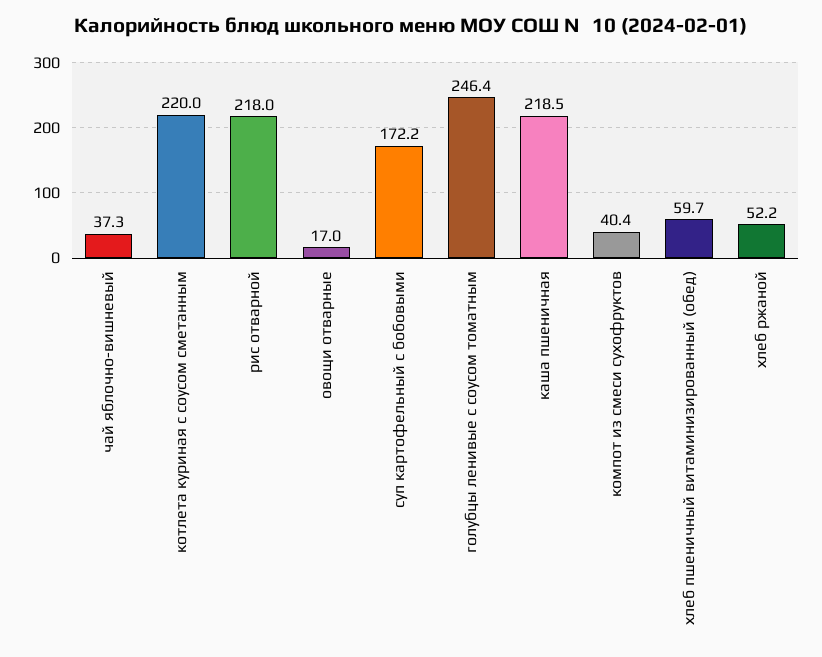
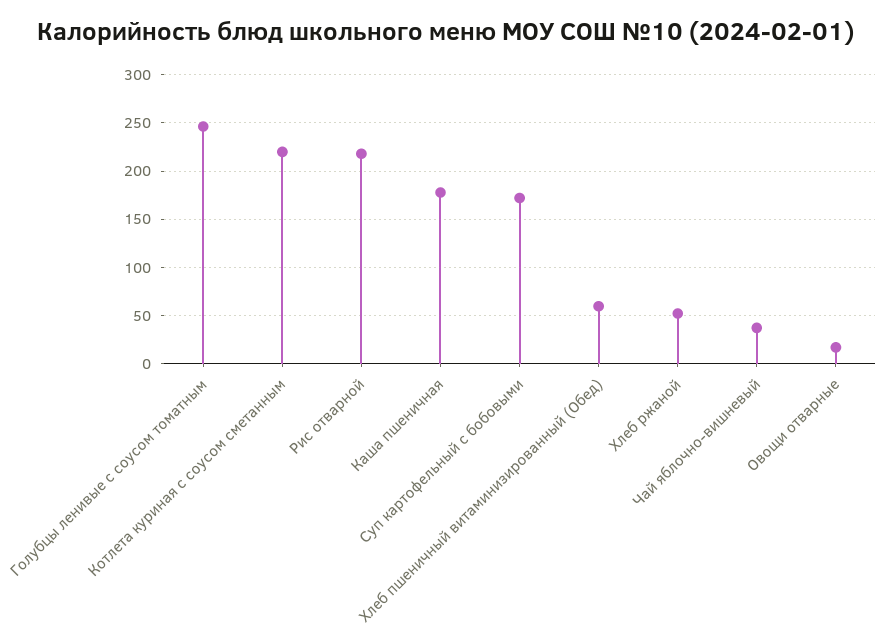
каша пшеничная: 218.5 -> 180
компот из смеси сухофруктов: 40.4 -> none

